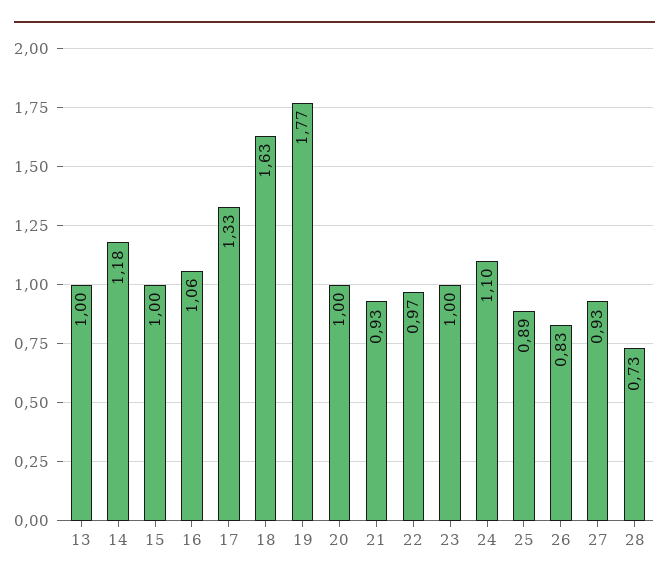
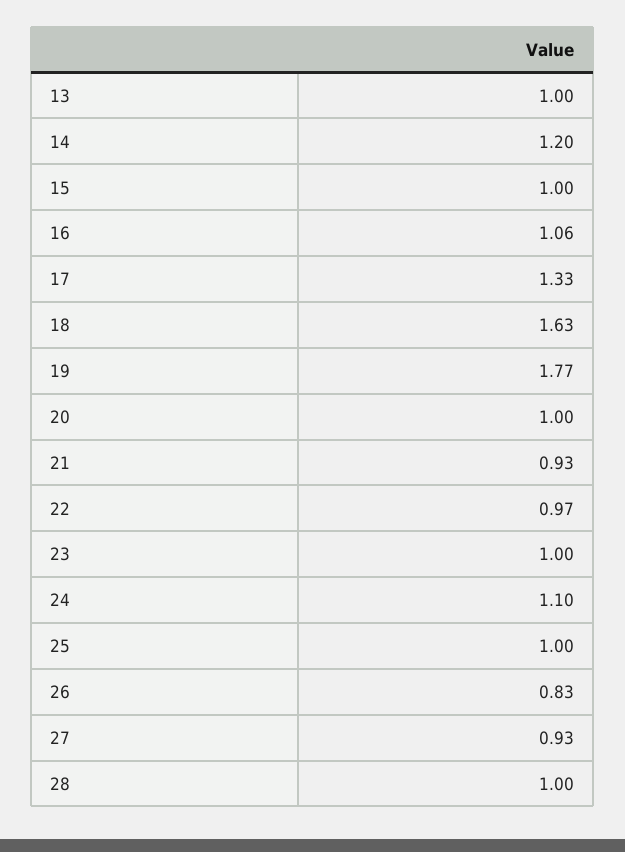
14: 1.18 -> 1.2
25: 0.89 -> 1
28: 0.73 -> 1

